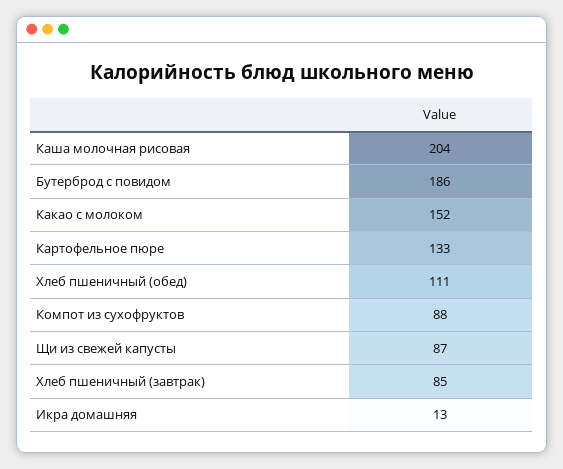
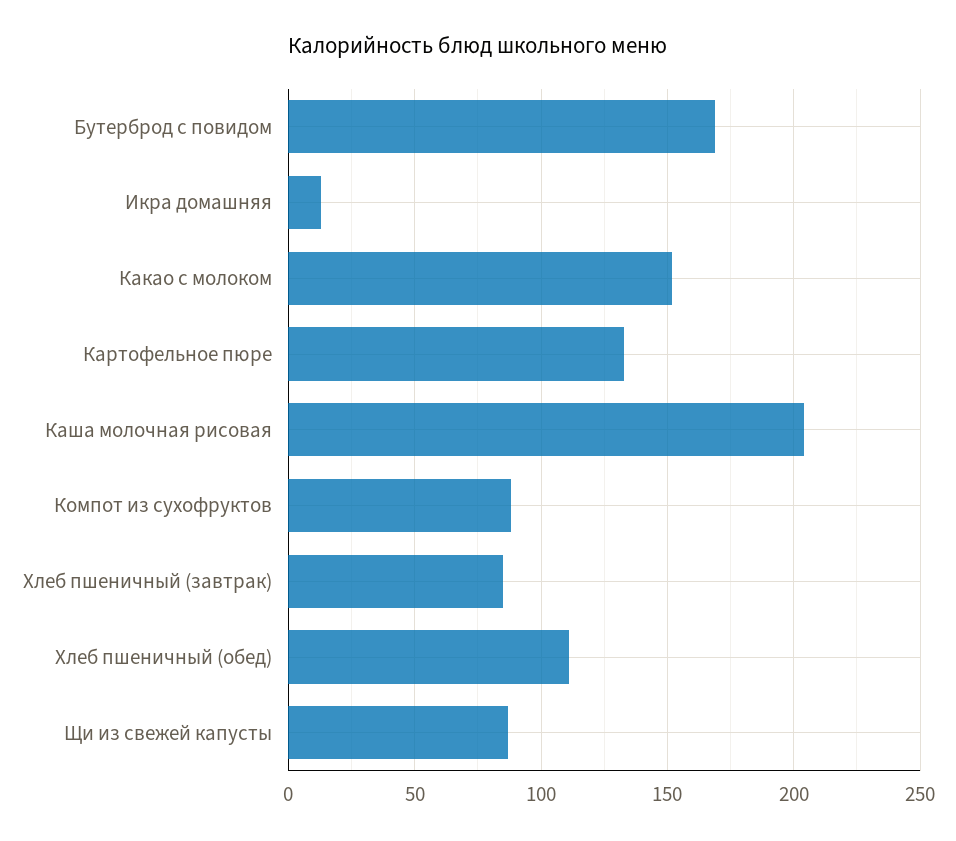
Бутерброд с повидом: 186 -> 170

